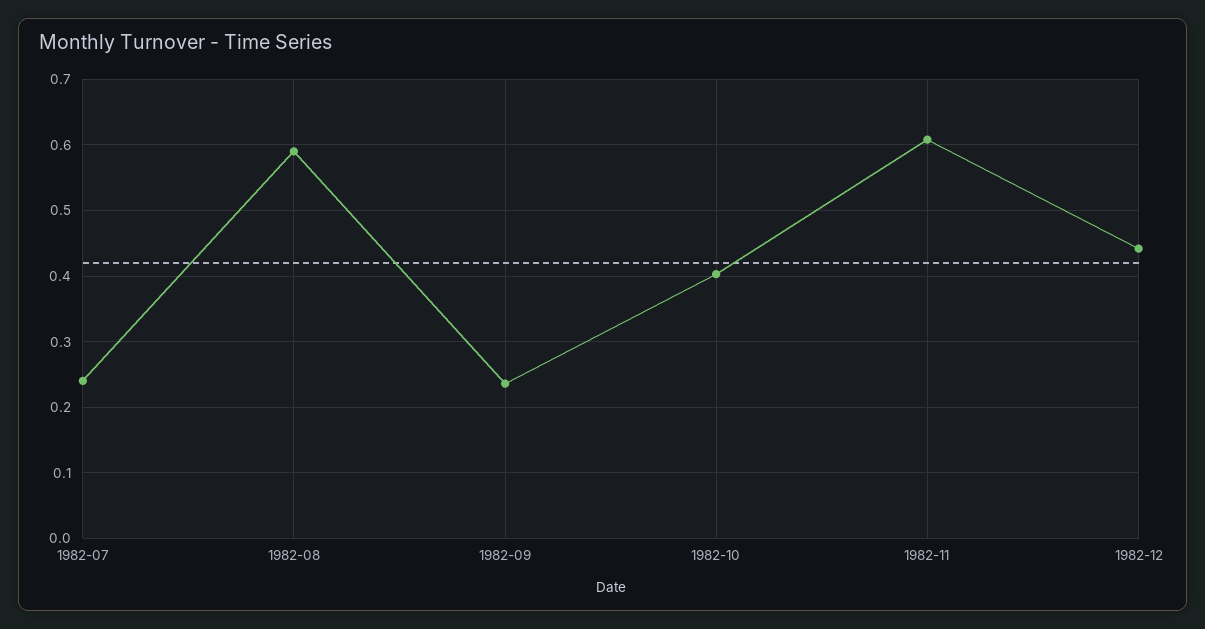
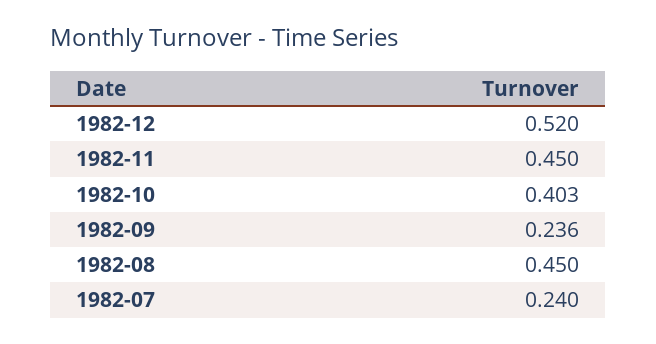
1982-08: 0.59 -> 0.45
1982-11: 0.61 -> 0.45
1982-12: 0.44 -> 0.52

